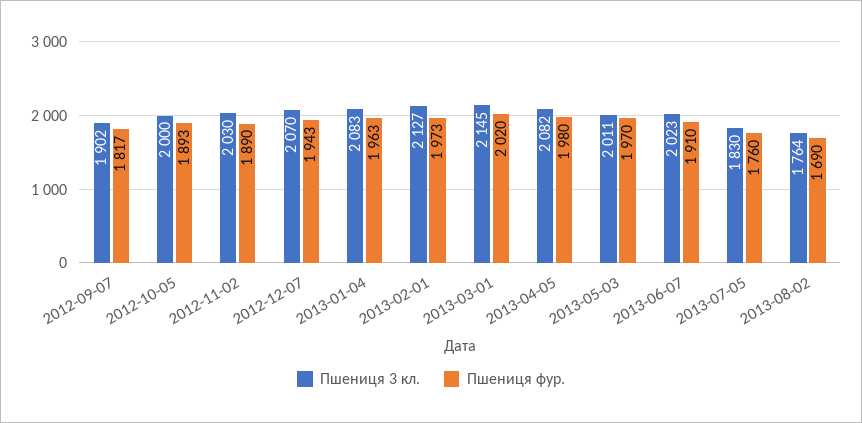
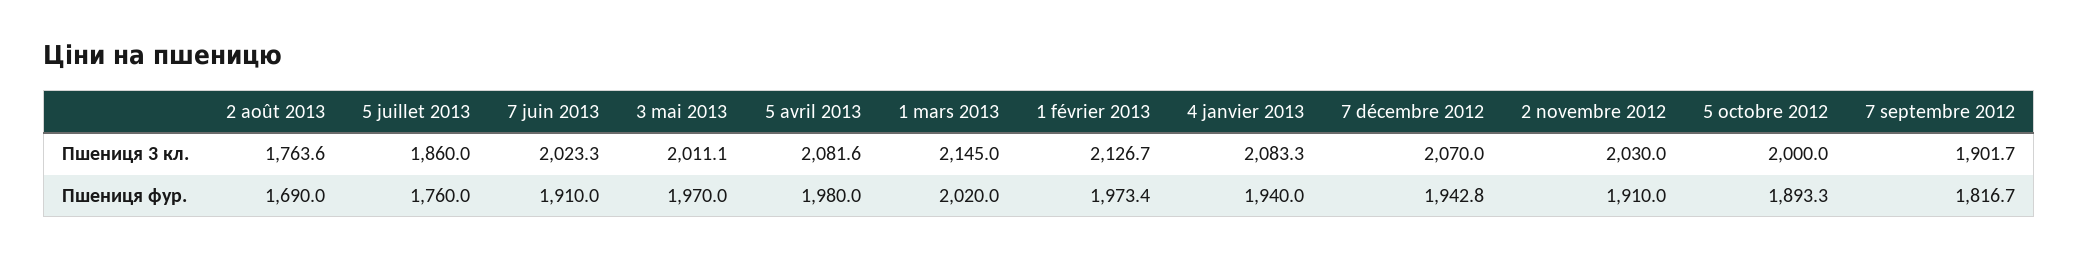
Пшениця фур., 2012-11-02: 1890 -> 1910
Пшениця фур., 2013-01-04: 1963 -> 1940
Пшениця 3 кл., 2013-07-05: 1830 -> 1860

